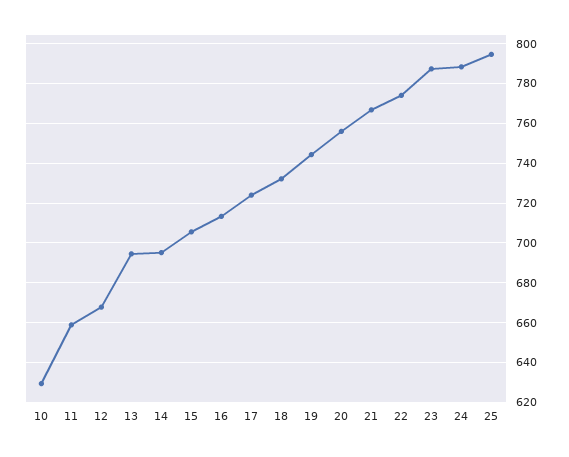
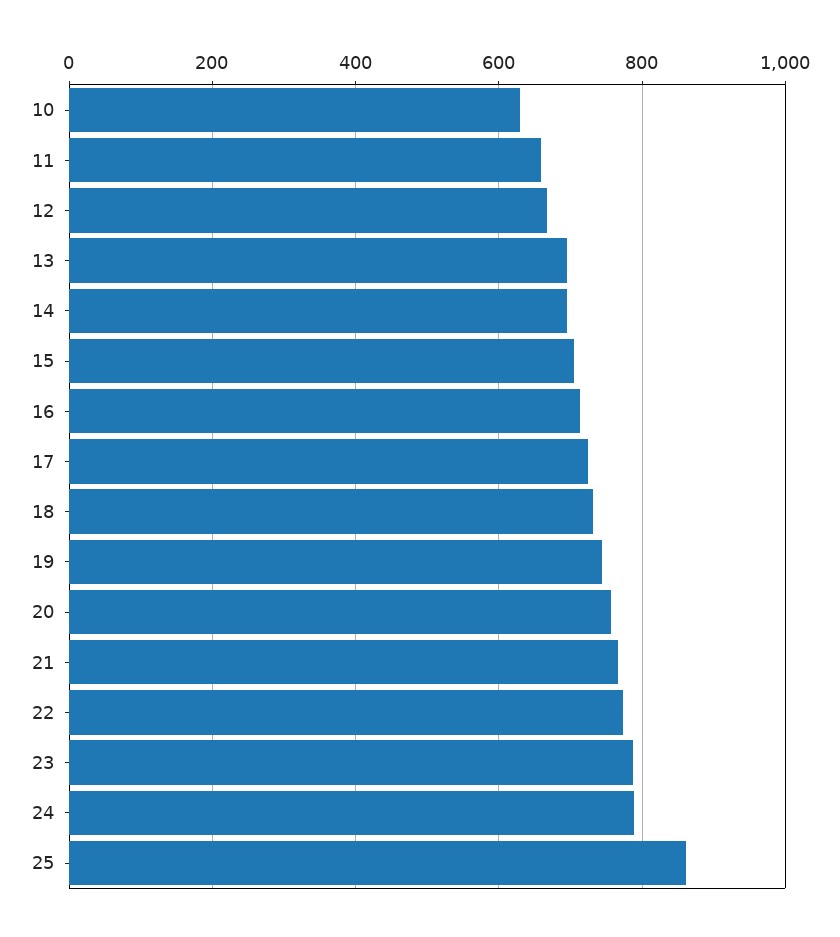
25: 795 -> 860

